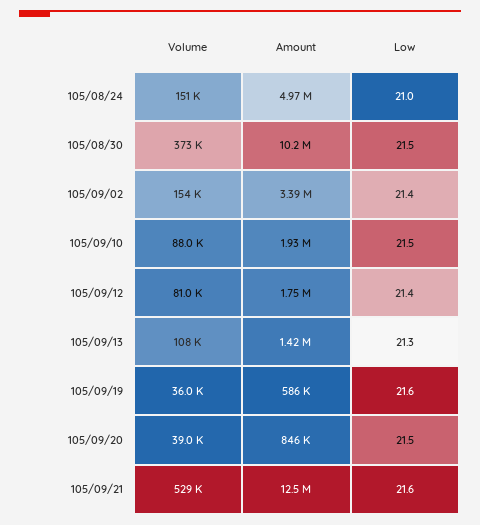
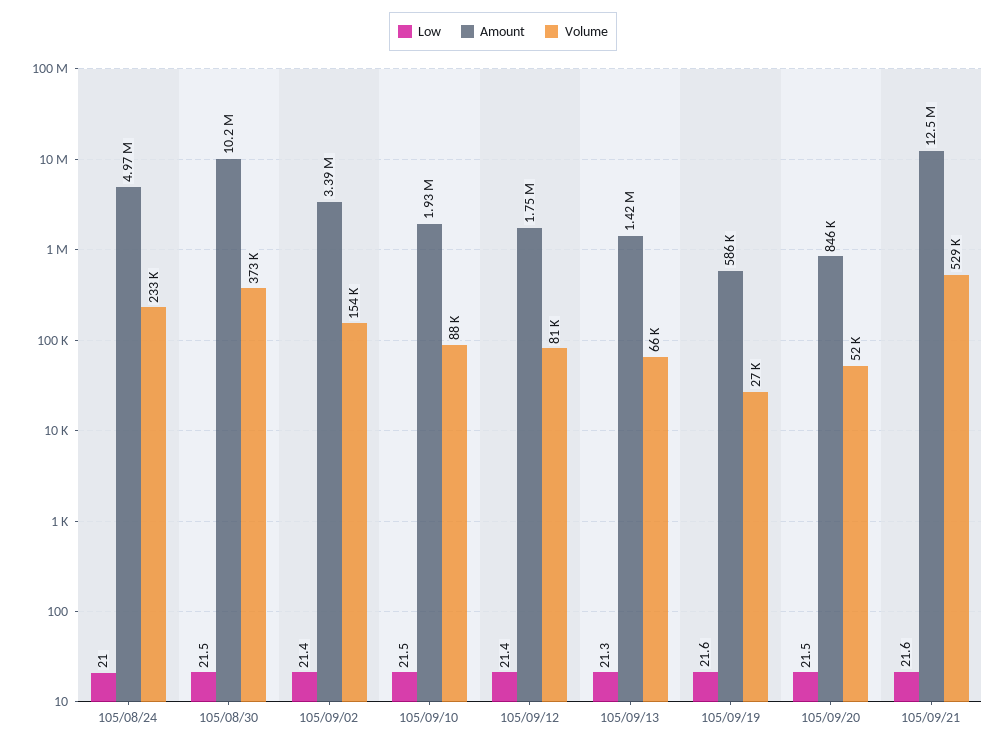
Volume, 105/08/24: 151000 -> 233000
Volume, 105/09/13: 108000 -> 66000
Volume, 105/09/19: 36000 -> 27000
Volume, 105/09/20: 39000 -> 52000

